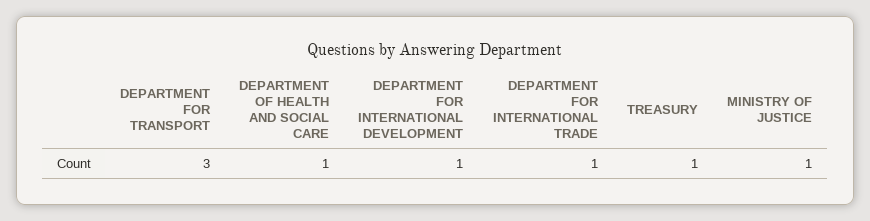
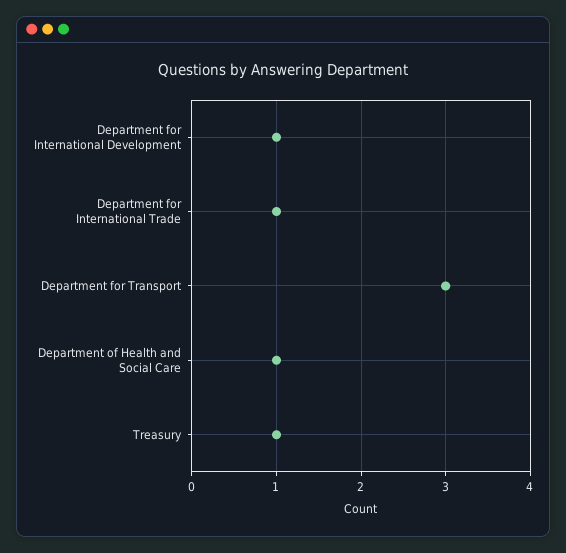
MINISTRY OF JUSTICE: 1 -> none

